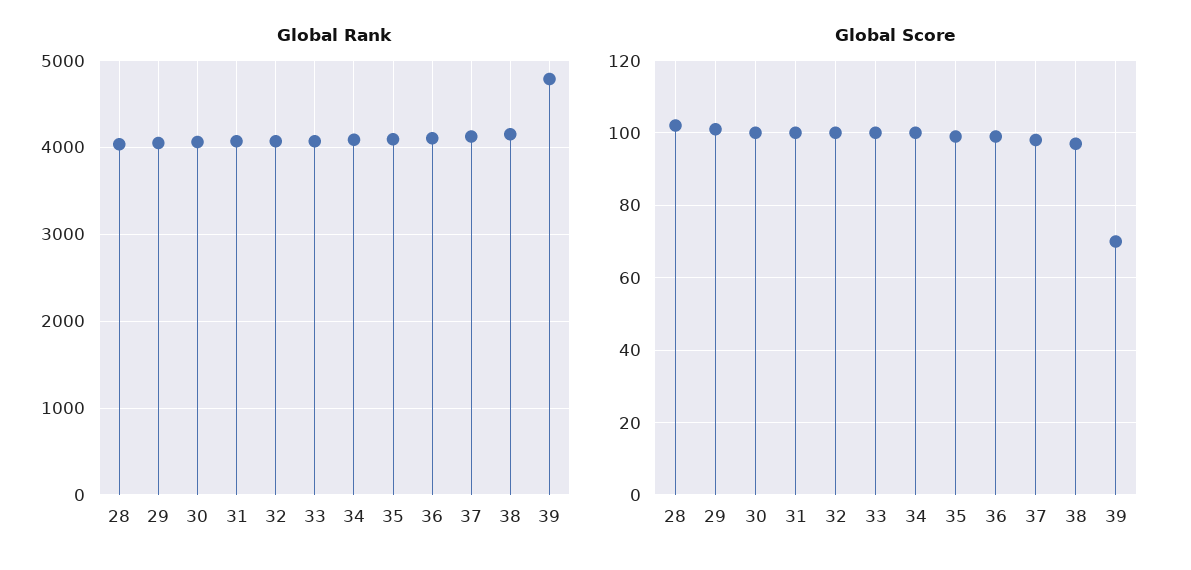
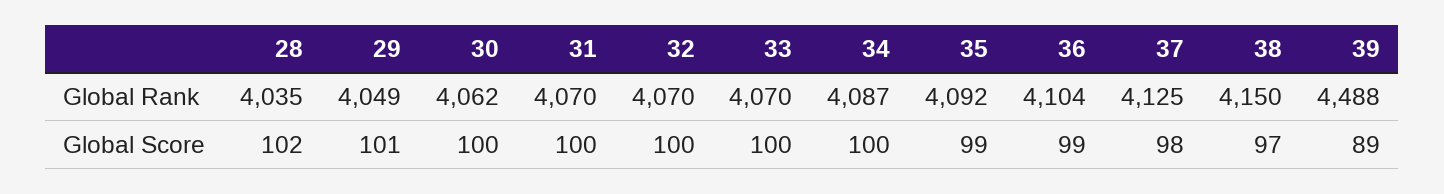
Global Rank, 39: 4800 -> 4488
Global Score, 39: 70 -> 89

